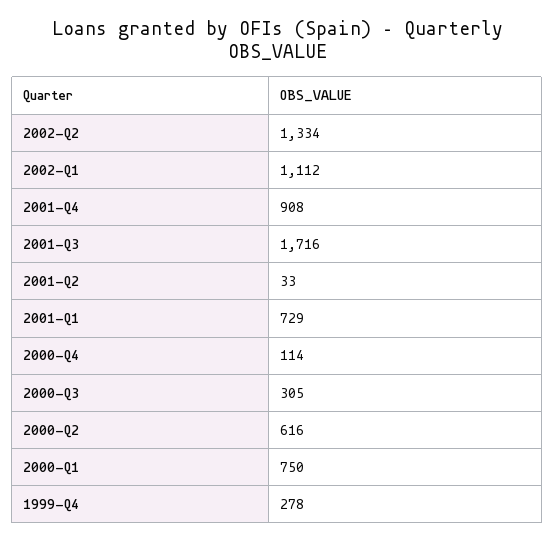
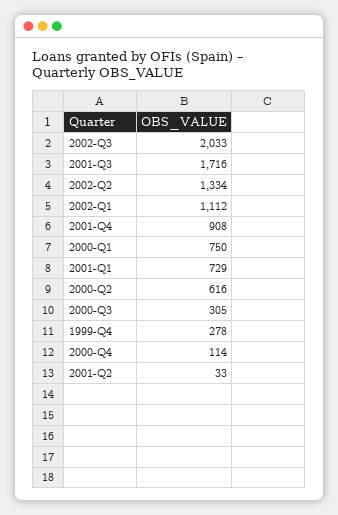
2002-Q3: none -> 2033

